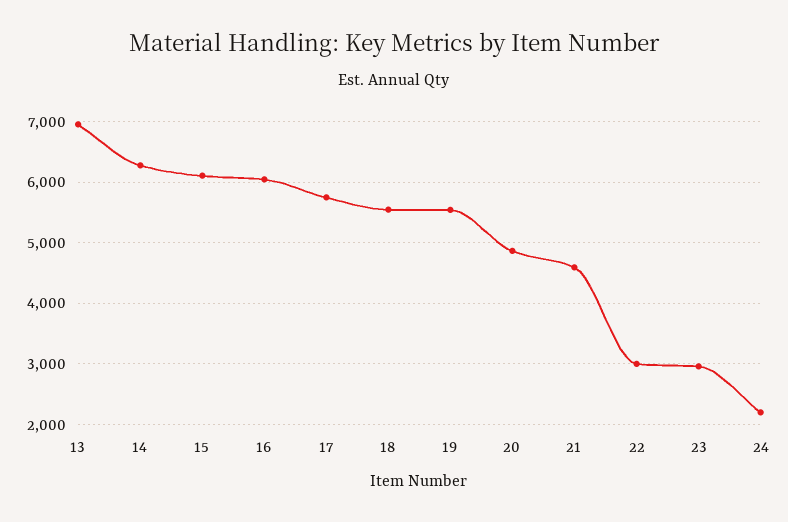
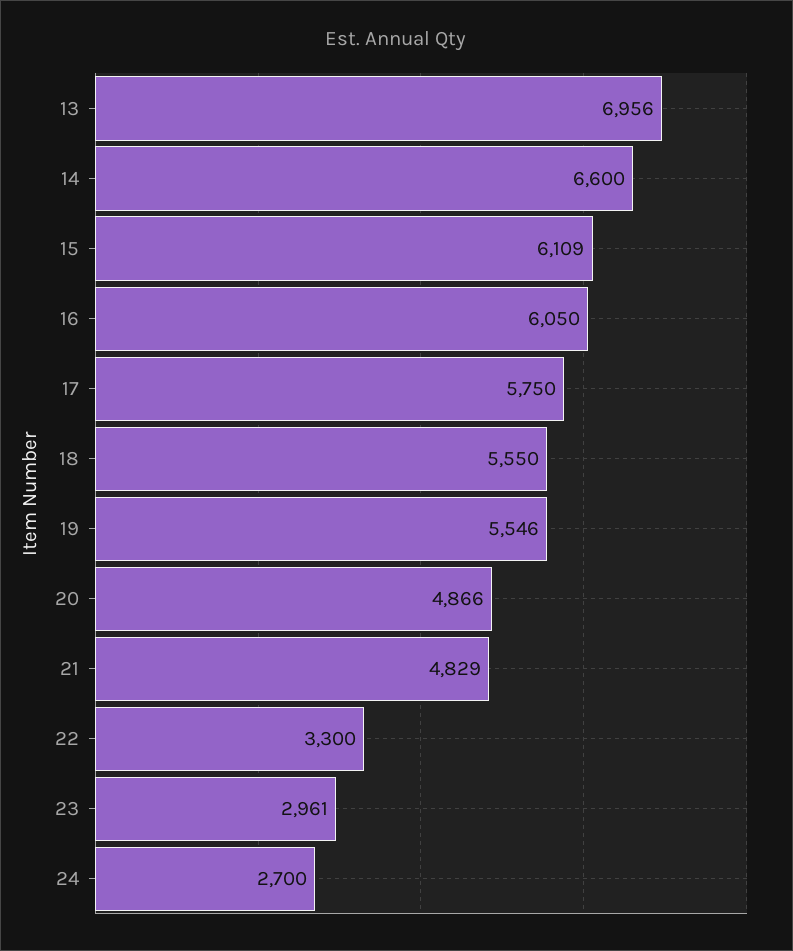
14: 6300 -> 6600
21: 4600 -> 4829
22: 3000 -> 3300
24: 2200 -> 2700

